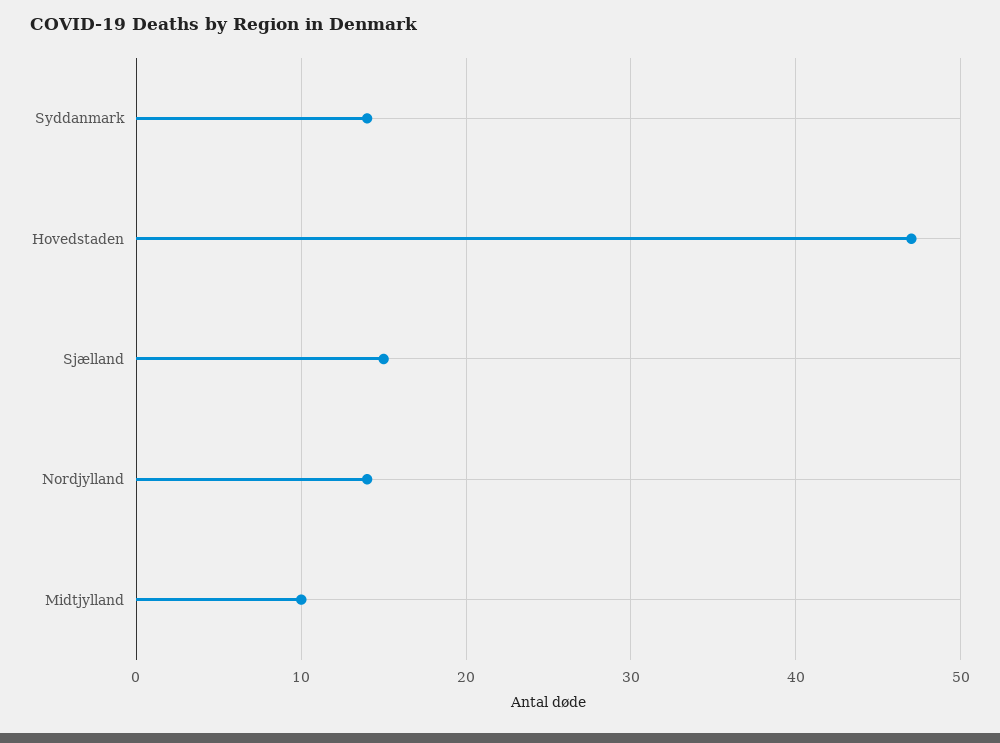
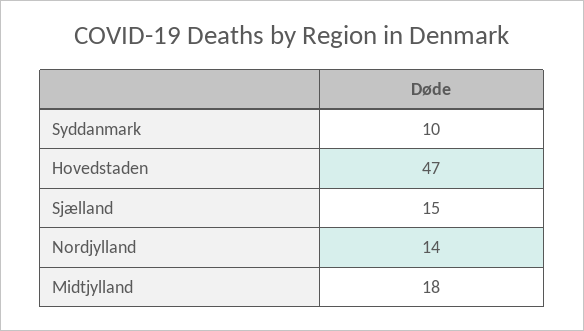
Syddanmark: 14 -> 10
Midtjylland: 10 -> 18

